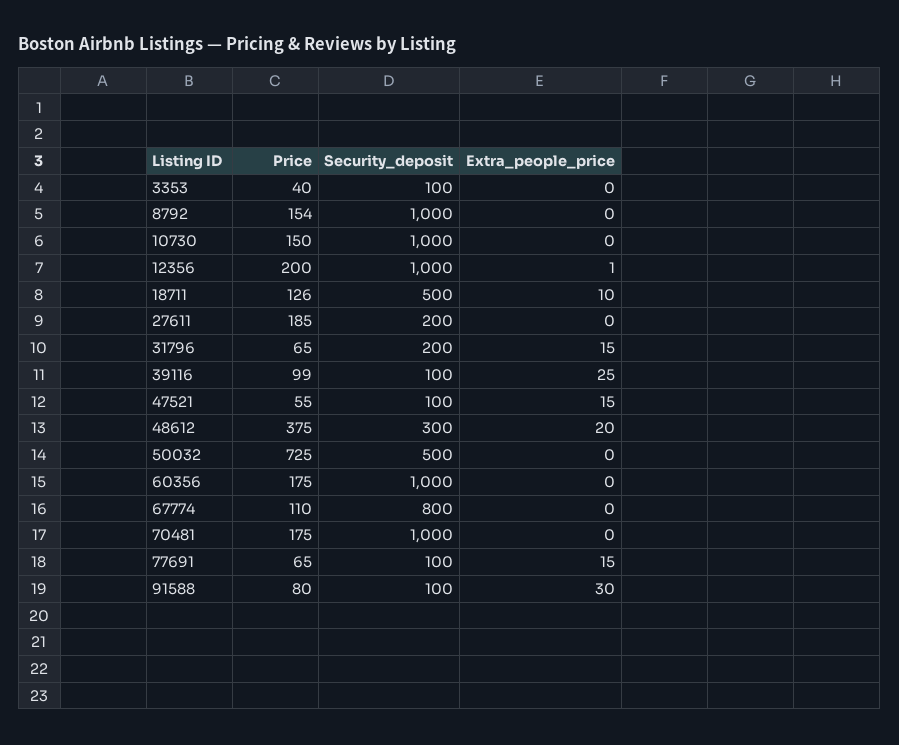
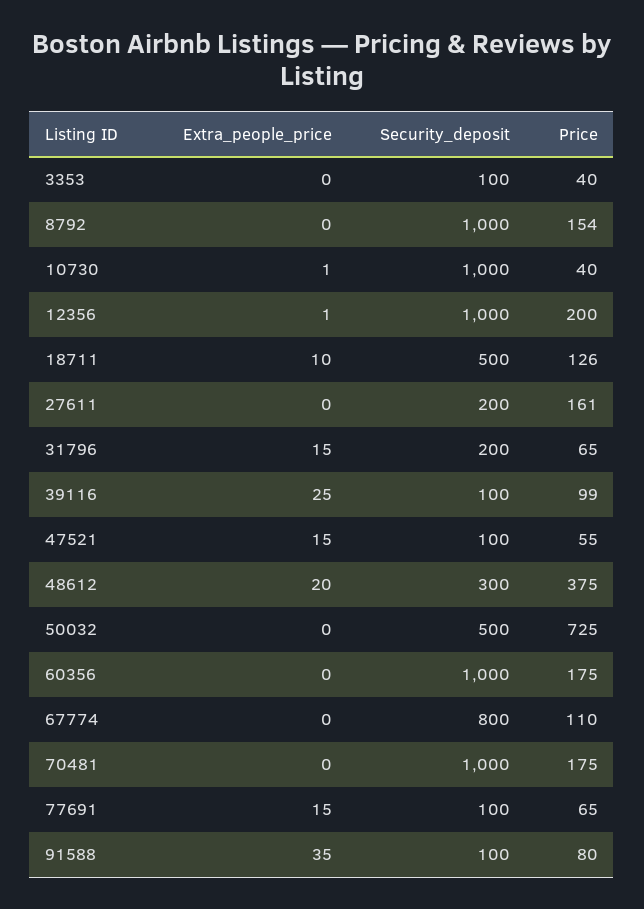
Price, 10730: 150 -> 40
Extra_people_price, 10730: 0 -> 1
Price, 27611: 185 -> 161
Extra_people_price, 91588: 30 -> 35

